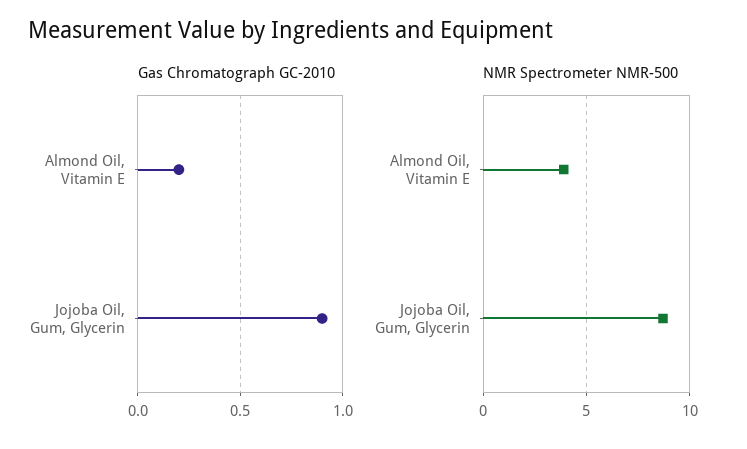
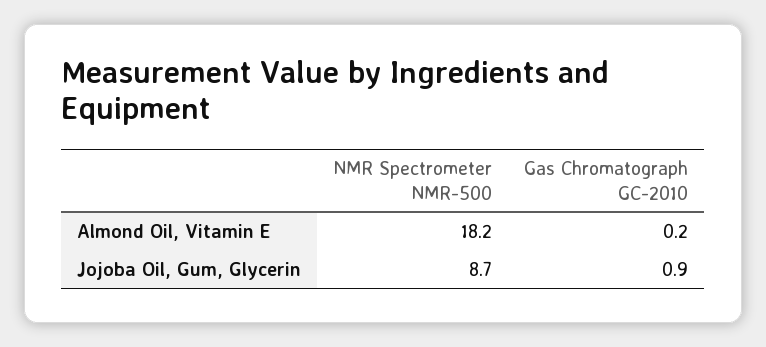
NMR Spectrometer NMR-500, Almond Oil, Vitamin E: 4 -> 18.2

